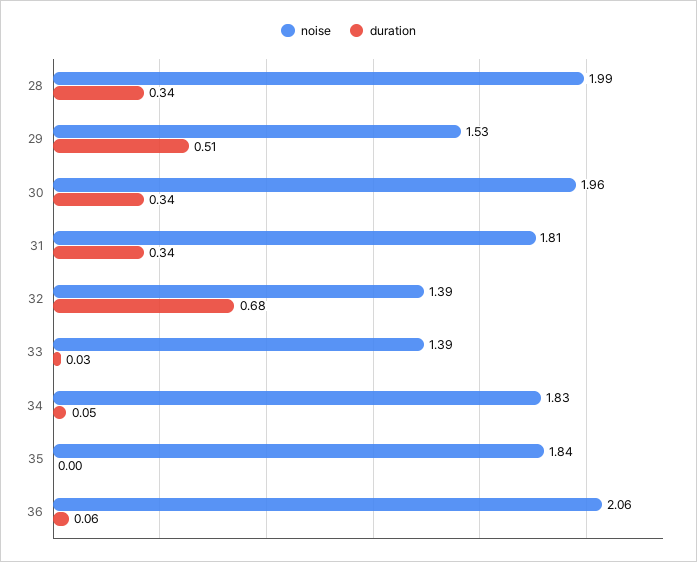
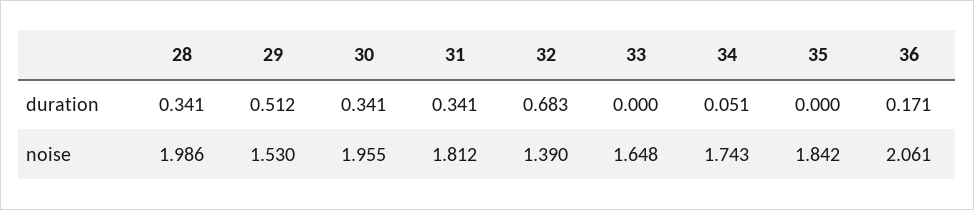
noise, 33: 1.39 -> 1.648
duration, 33: 0.03 -> 0
noise, 34: 1.83 -> 1.743
duration, 36: 0.06 -> 0.171

